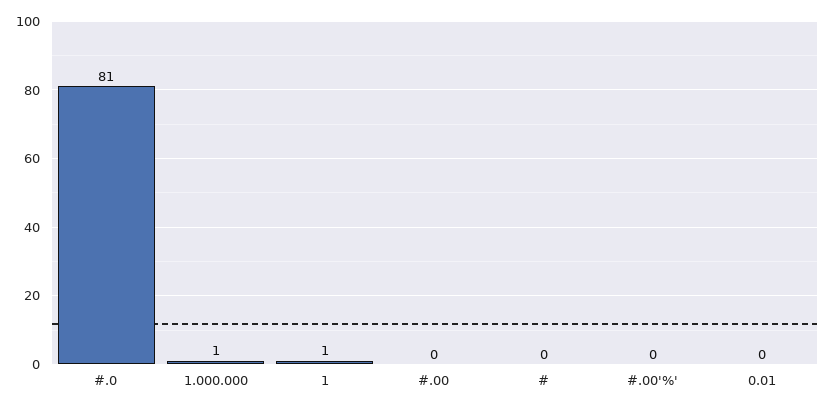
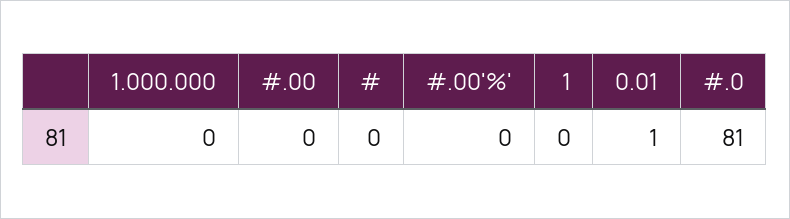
1.000.000: 1 -> 0
1: 1 -> 0
0.01: 0 -> 1

